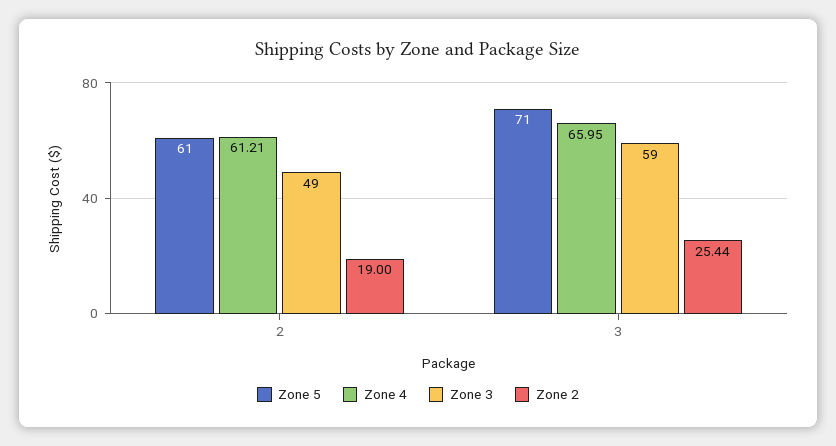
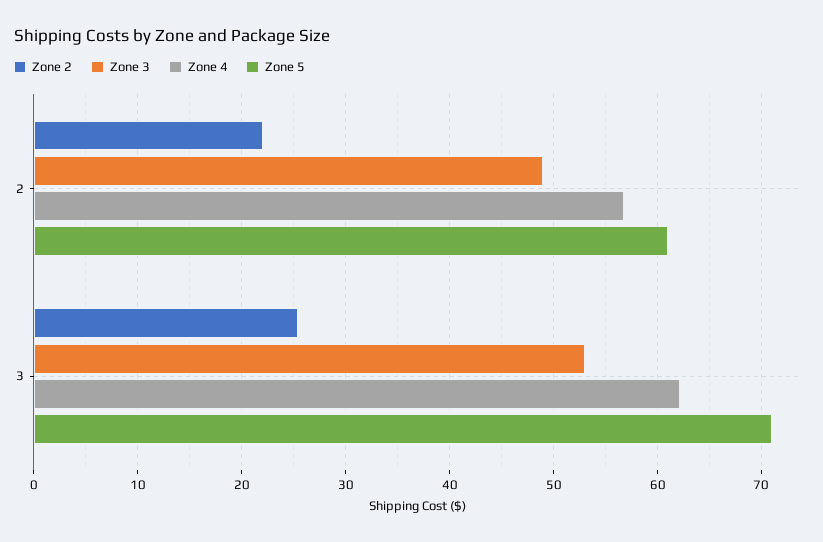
Zone 4, 2: 61.21 -> 57
Zone 2, 2: 19 -> 22
Zone 4, 3: 65.95 -> 62
Zone 3, 3: 59 -> 53

